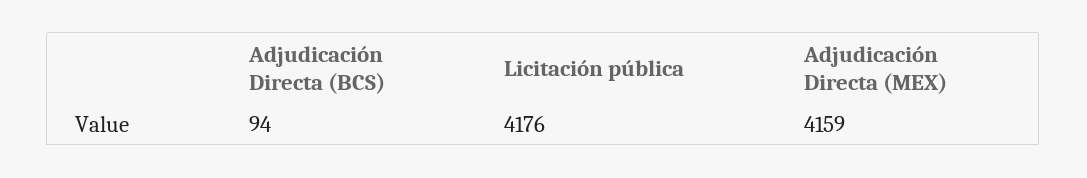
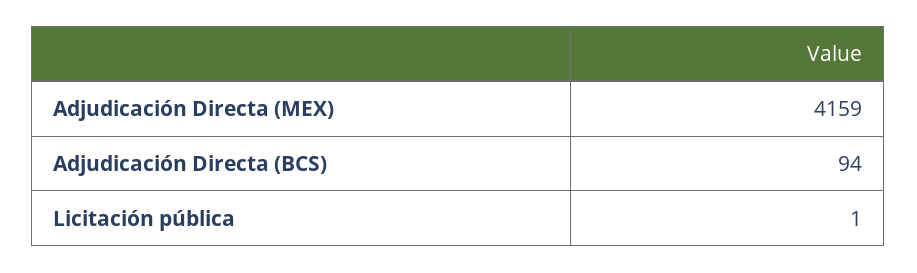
Licitación pública: 4176 -> 1

